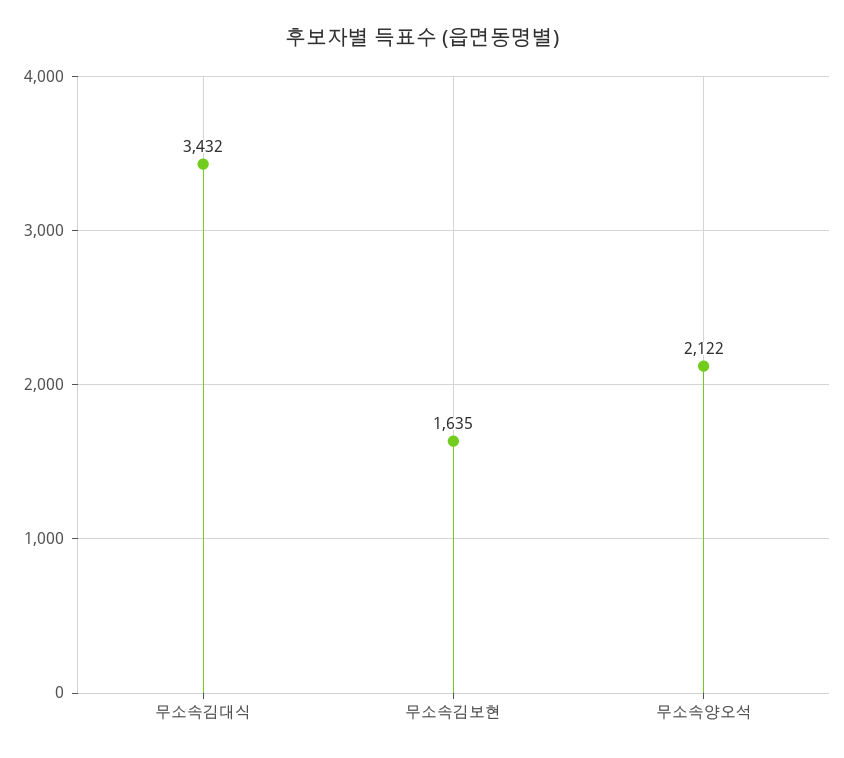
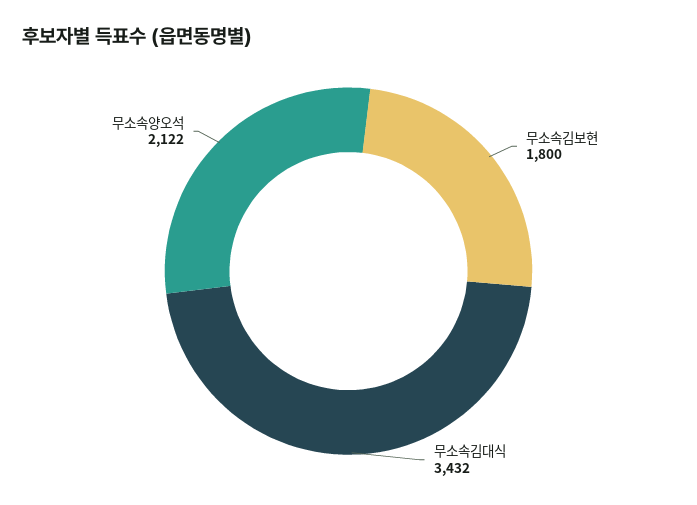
무소속김보현: 1635 -> 1800

